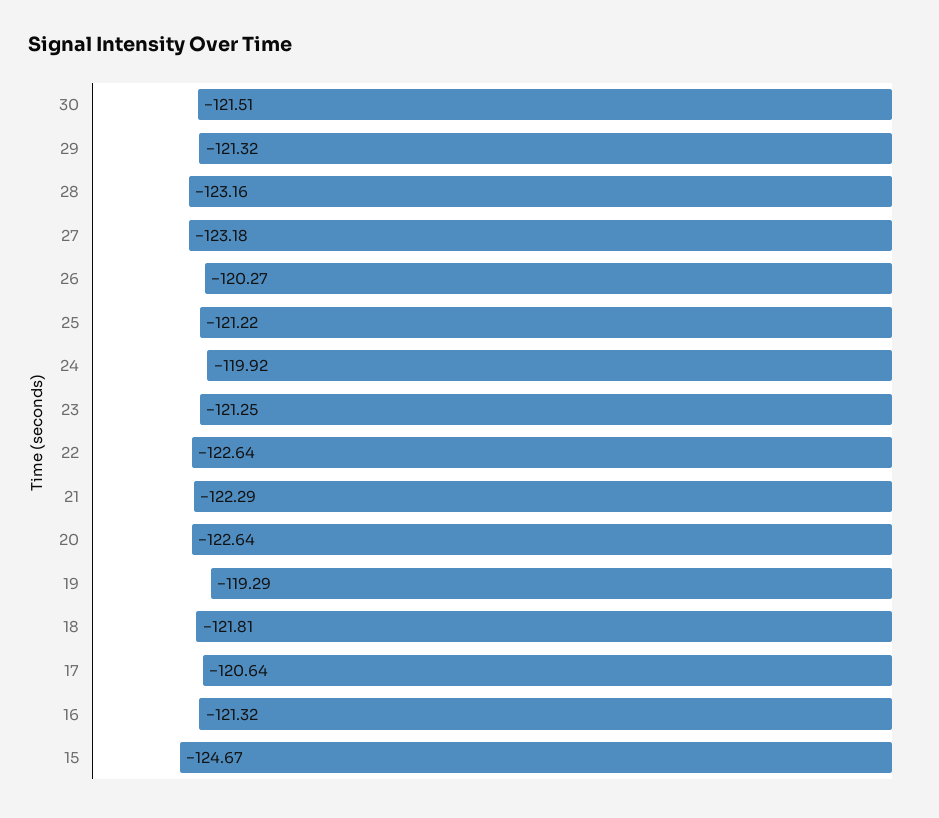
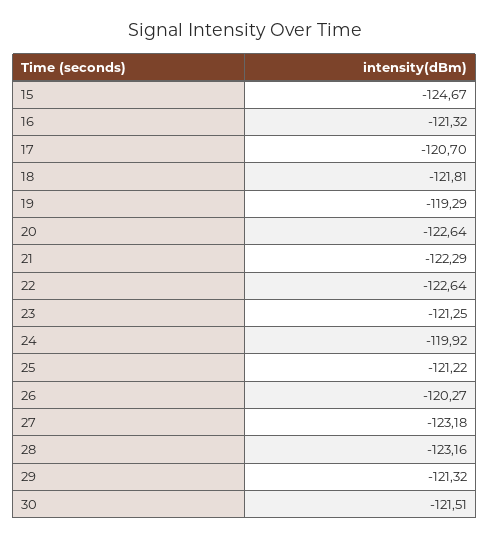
17: -120.64 -> -120.7

